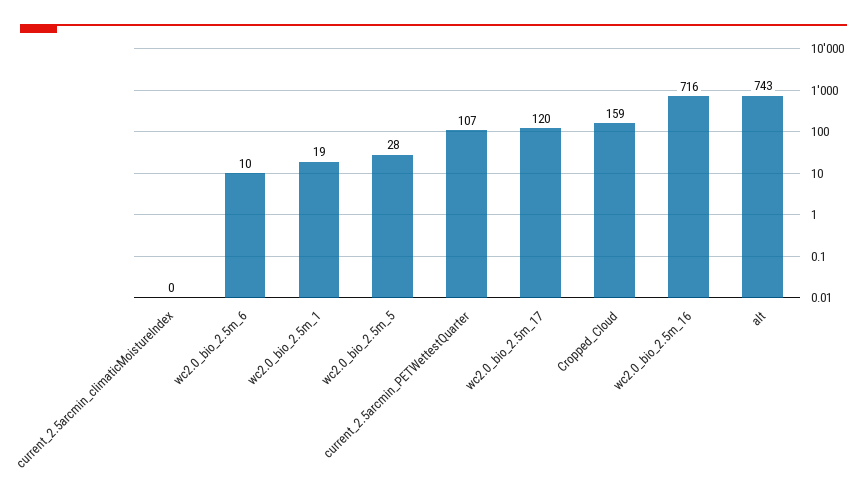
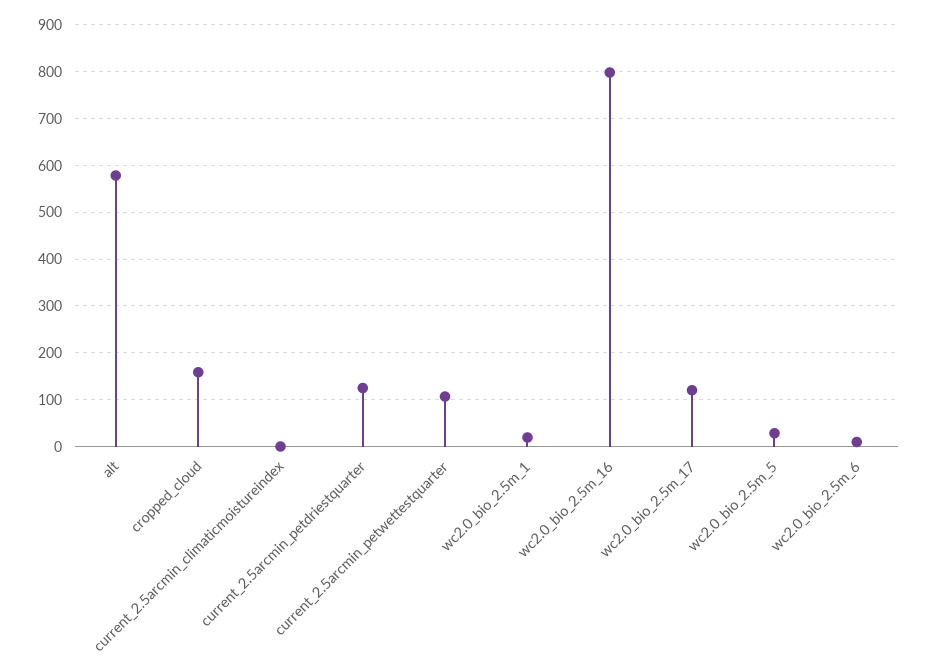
wc2.0_bio_2.5m_16: 716 -> 800
alt: 743 -> 580
current_2.5arcmin_petdriestquarter: none -> 120

